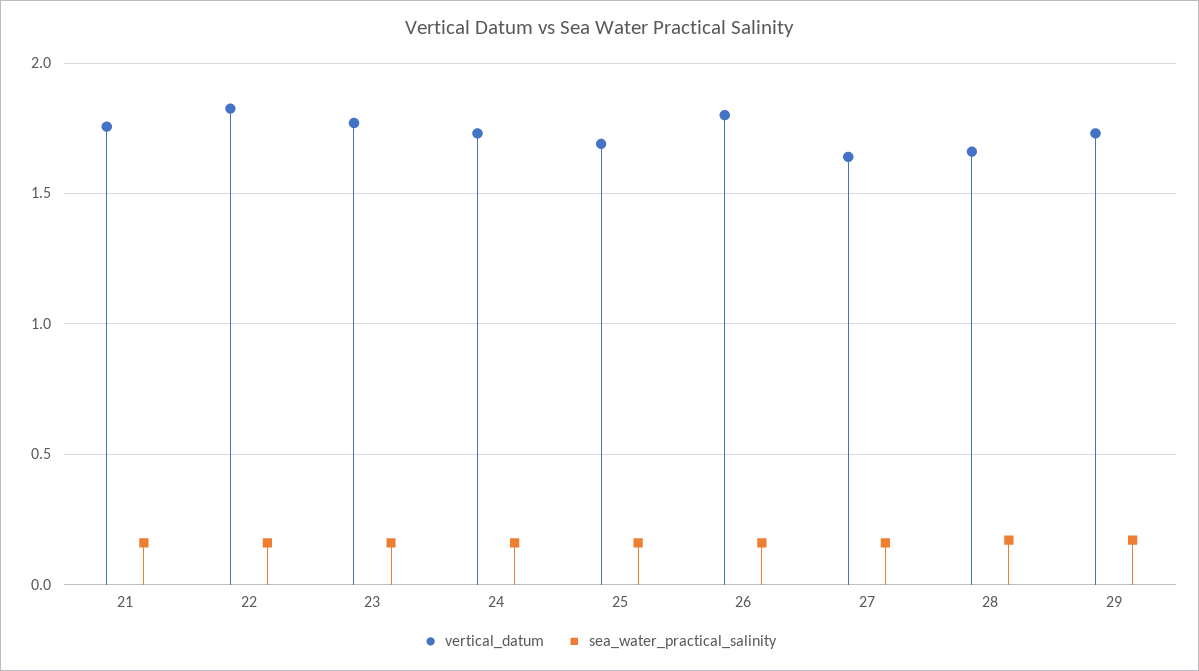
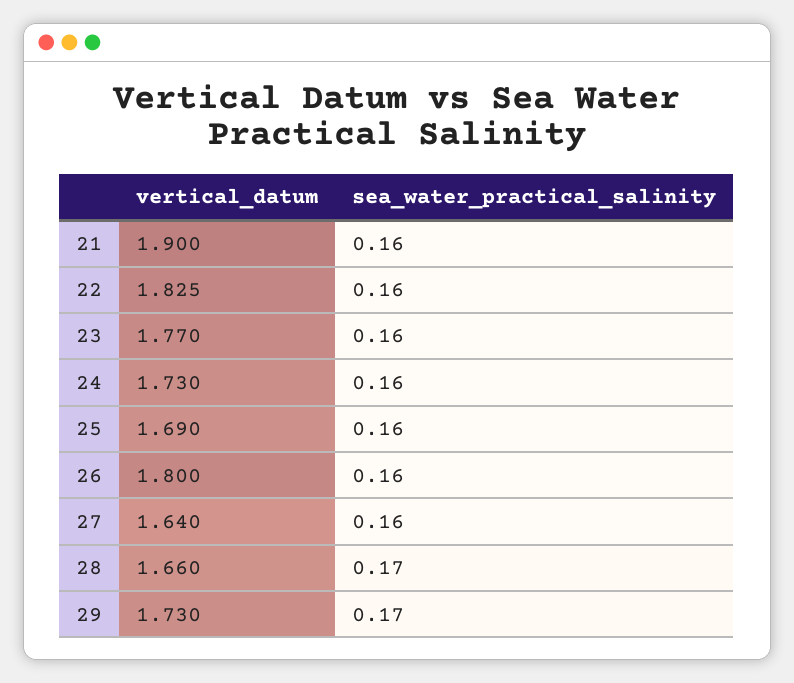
vertical_datum, 21: 1.75 -> 1.9

